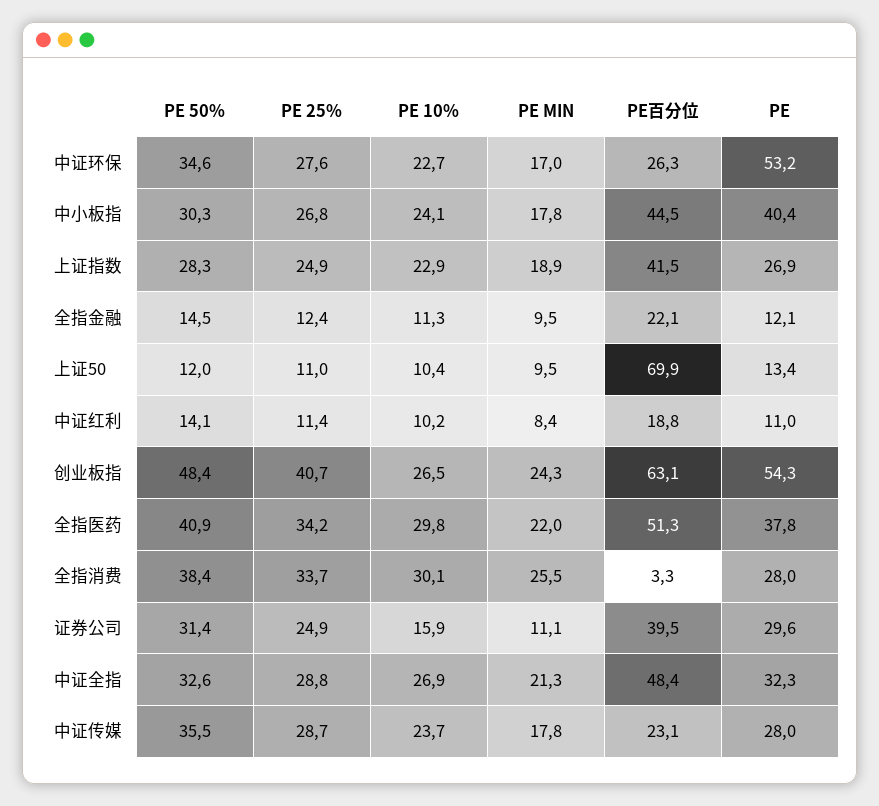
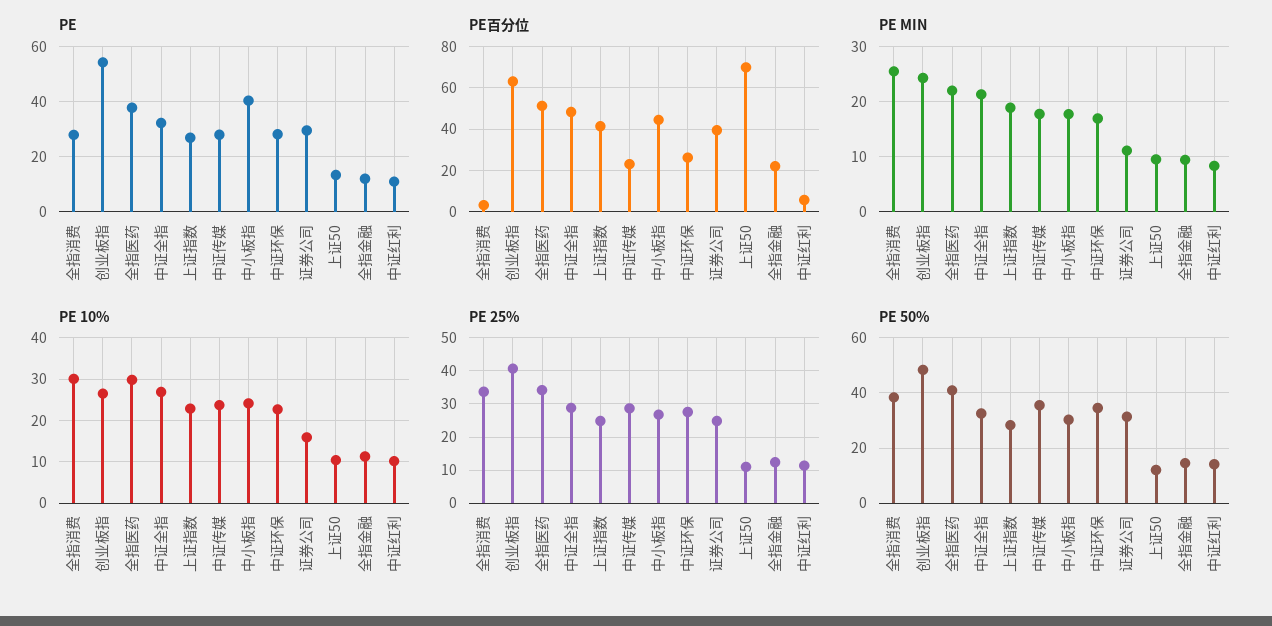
PE, 中证环保: 53.2 -> 27.5
PE百分位, 中证红利: 18.8 -> 5

